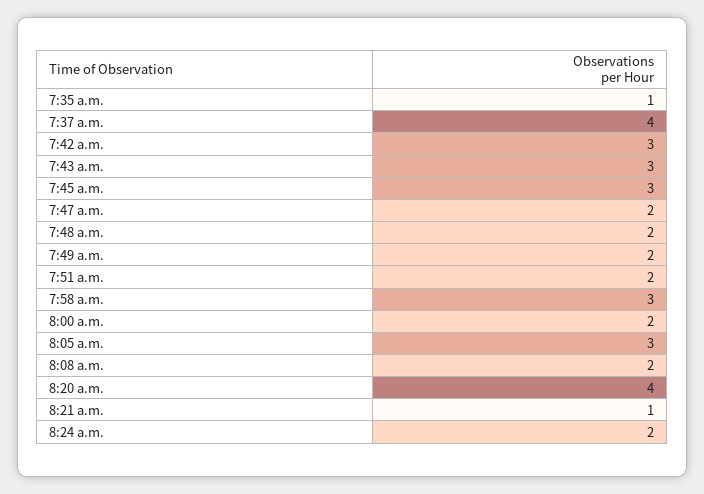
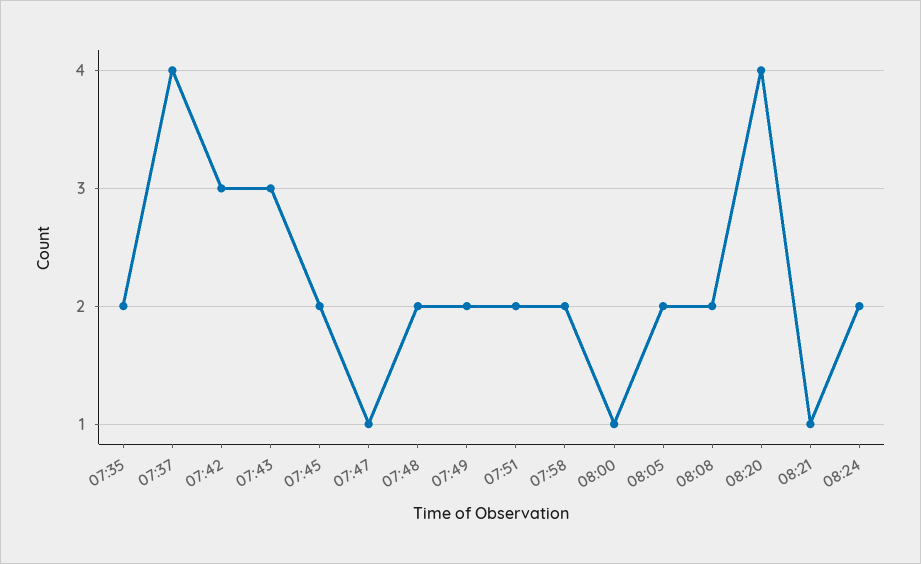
7:35 a.m.: 1 -> 2
7:45 a.m.: 3 -> 2
7:47 a.m.: 2 -> 1
7:58 a.m.: 3 -> 2
8:00 a.m.: 2 -> 1
8:05 a.m.: 3 -> 2

